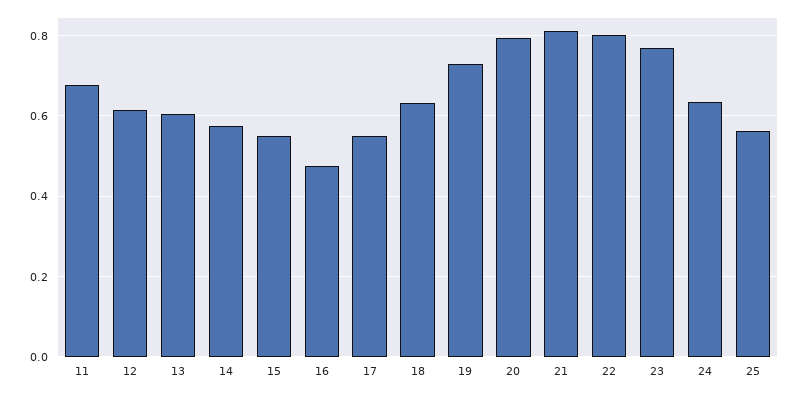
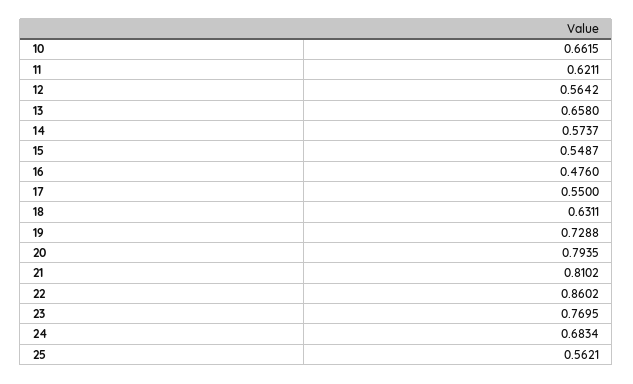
11: 0.68 -> 0.6211
12: 0.62 -> 0.5642
13: 0.6 -> 0.658
22: 0.8 -> 0.8602
24: 0.64 -> 0.6834
10: none -> 0.6615

